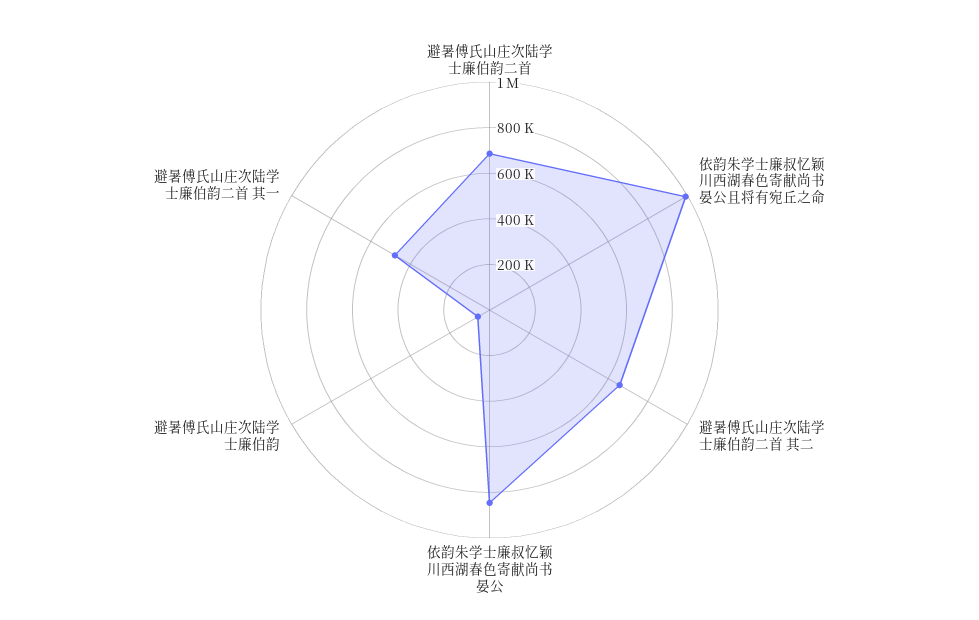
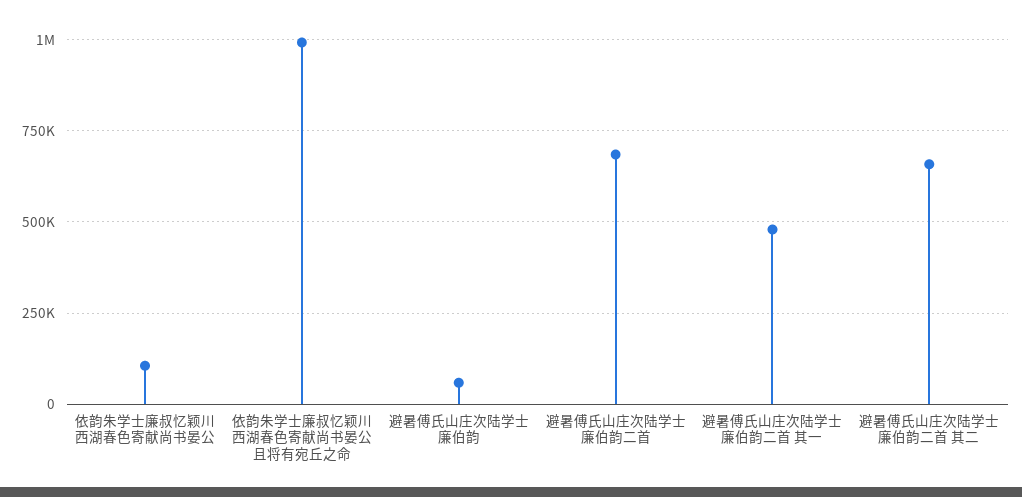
依韵朱学士廉叔忆颖川西湖春色寄献尚书晏公: 850000 -> 100000

